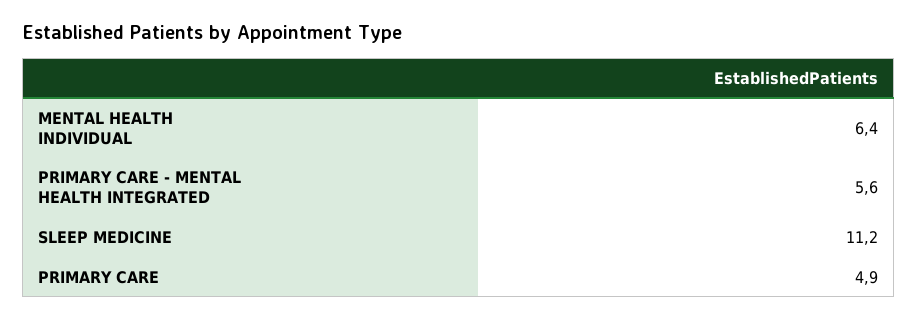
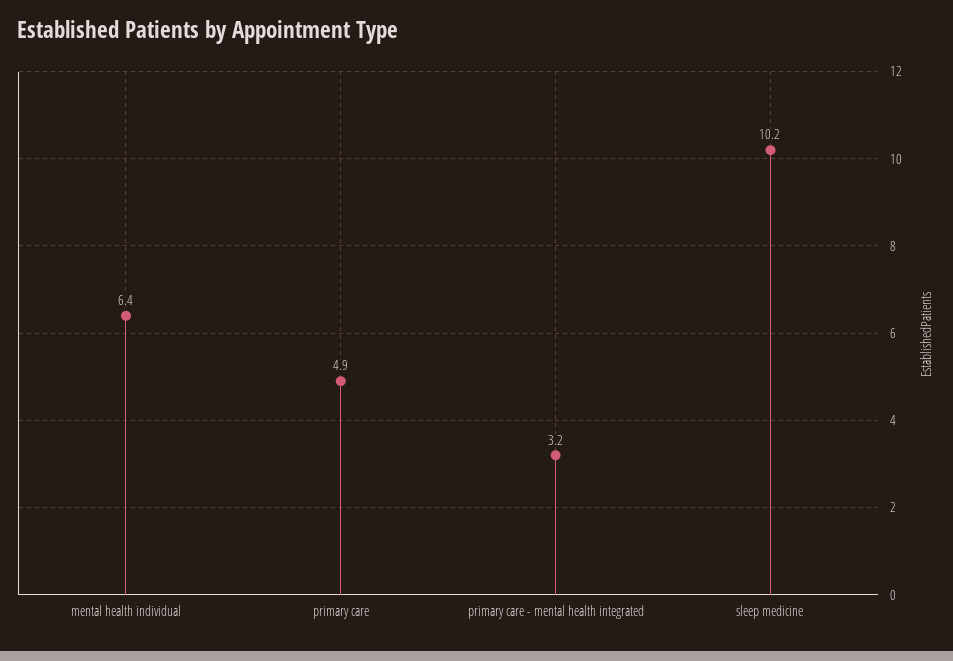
PRIMARY CARE - MENTAL HEALTH INTEGRATED: 5.6 -> 3.2
SLEEP MEDICINE: 11.2 -> 10.2

